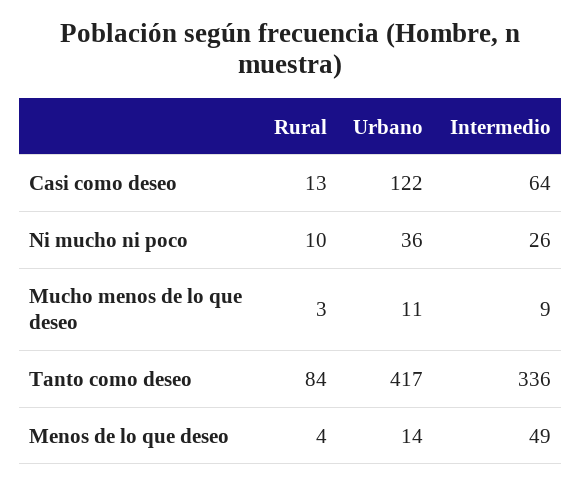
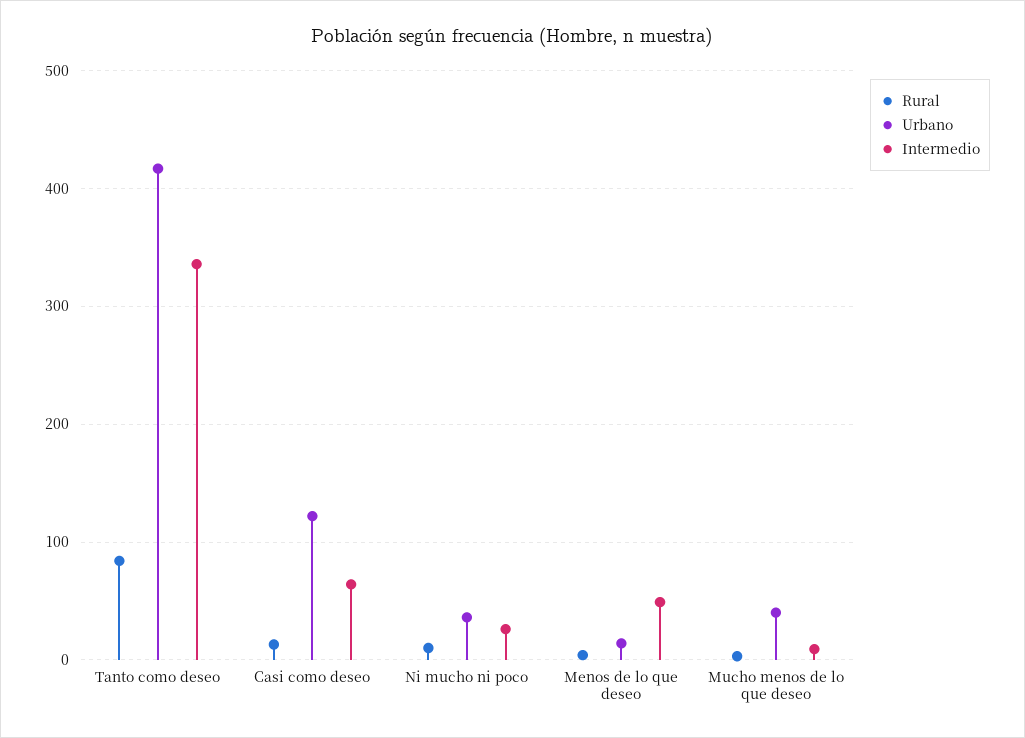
Urbano, Mucho menos de lo que deseo: 11 -> 40

